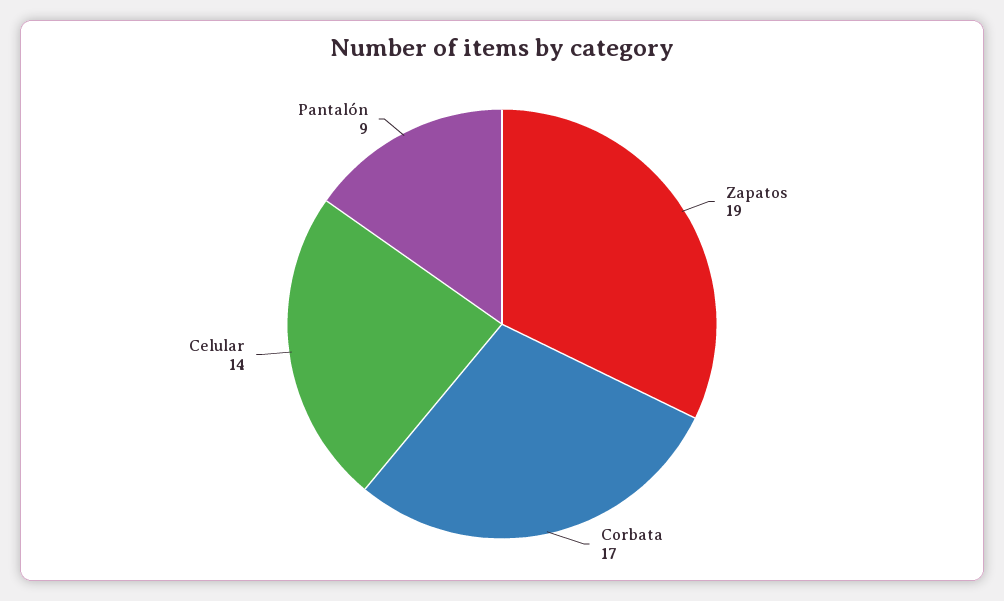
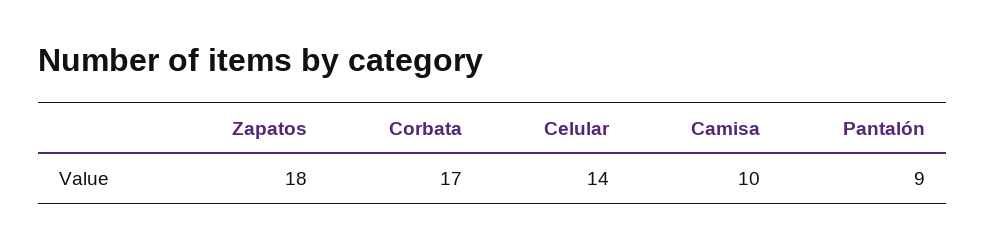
Zapatos: 19 -> 18
Camisa: none -> 10

